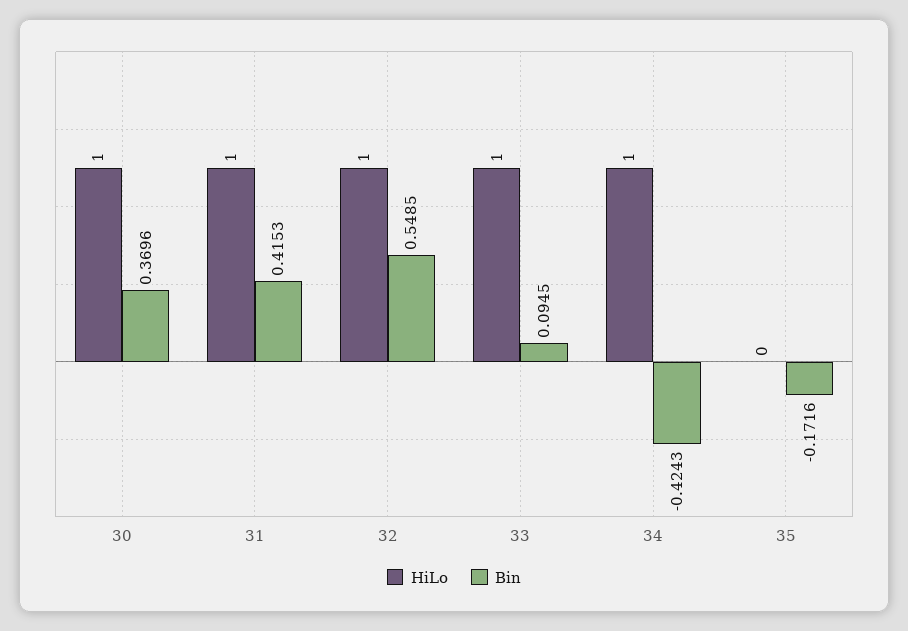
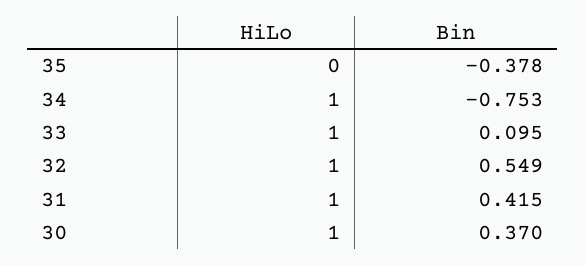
Bin, 34: -0.4243 -> -0.753
Bin, 35: -0.1716 -> -0.378

